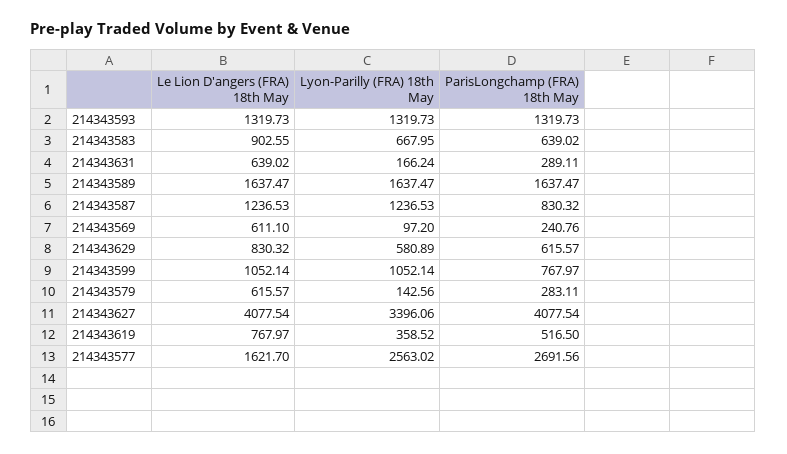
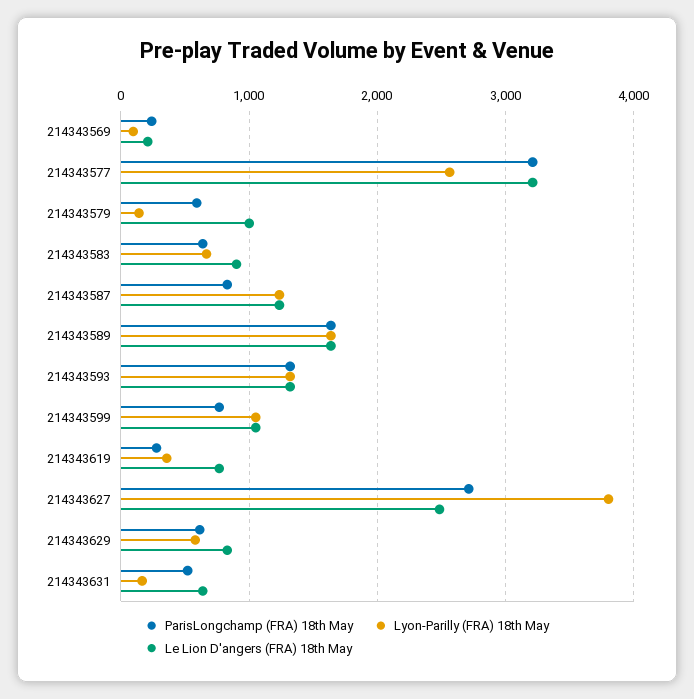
ParisLongchamp (FRA) 18th May, 214343631: 289.11 -> 500
Le Lion D'angers (FRA) 18th May, 214343569: 611.1 -> 200
Le Lion D'angers (FRA) 18th May, 214343579: 615.57 -> 1000
ParisLongchamp (FRA) 18th May, 214343579: 283.11 -> 600
Le Lion D'angers (FRA) 18th May, 214343627: 4077.54 -> 2500
Lyon-Parilly (FRA) 18th May, 214343627: 3396.06 -> 3800
ParisLongchamp (FRA) 18th May, 214343627: 4077.54 -> 2700
ParisLongchamp (FRA) 18th May, 214343619: 516.5 -> 300
Le Lion D'angers (FRA) 18th May, 214343577: 1621.7 -> 3200
ParisLongchamp (FRA) 18th May, 214343577: 2691.56 -> 3200

